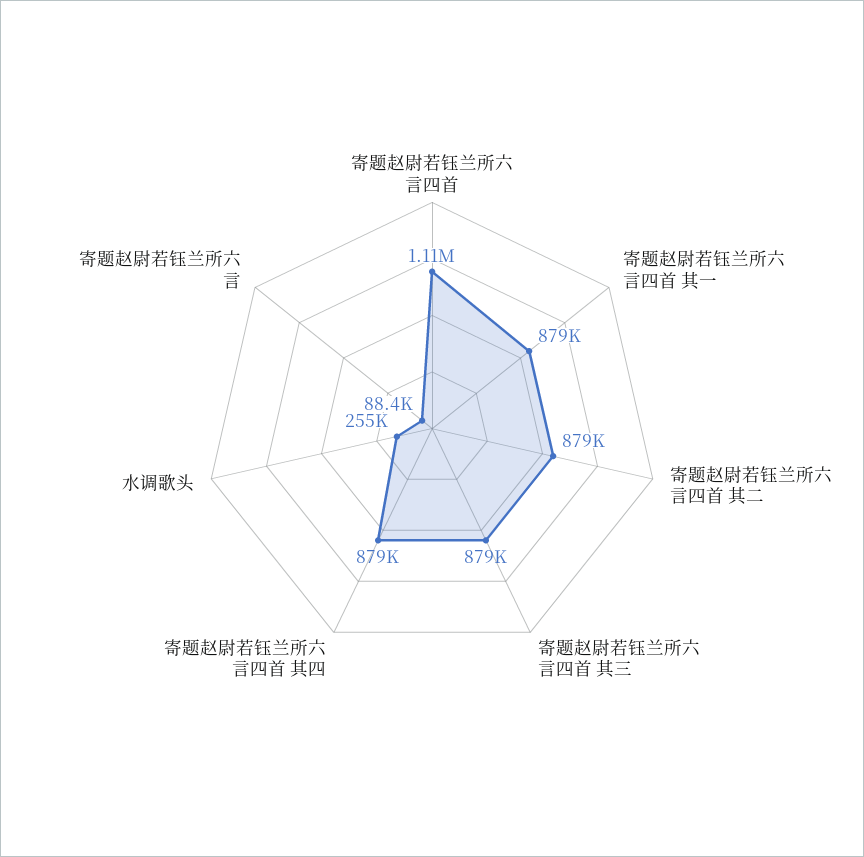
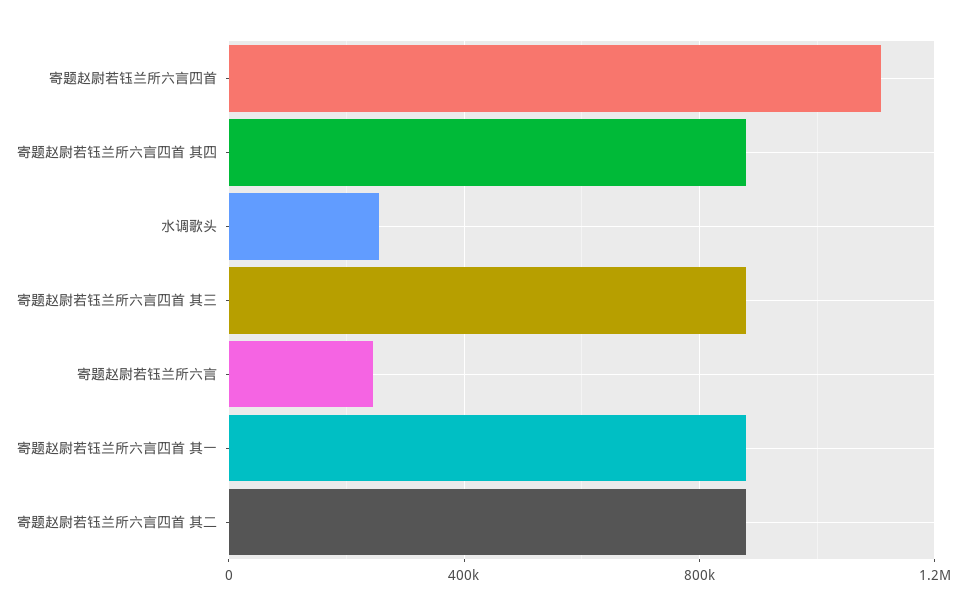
寄题赵尉若钰兰所六言: 88400 -> 250000

